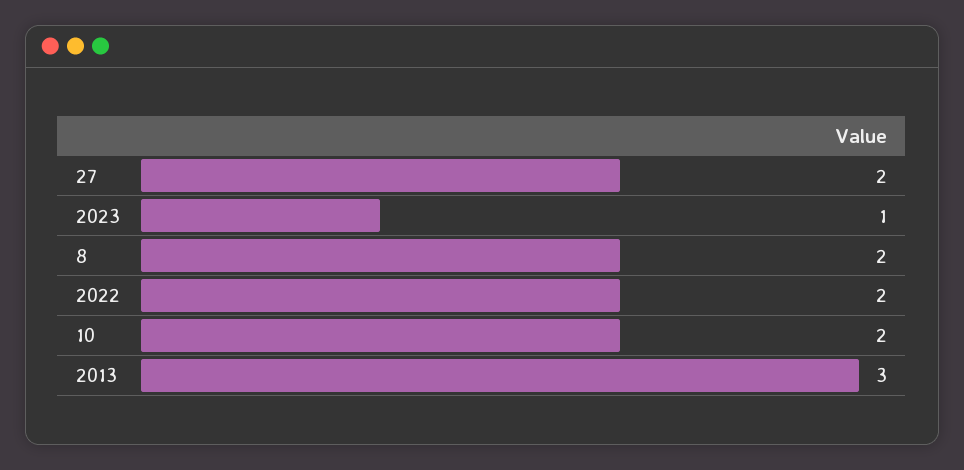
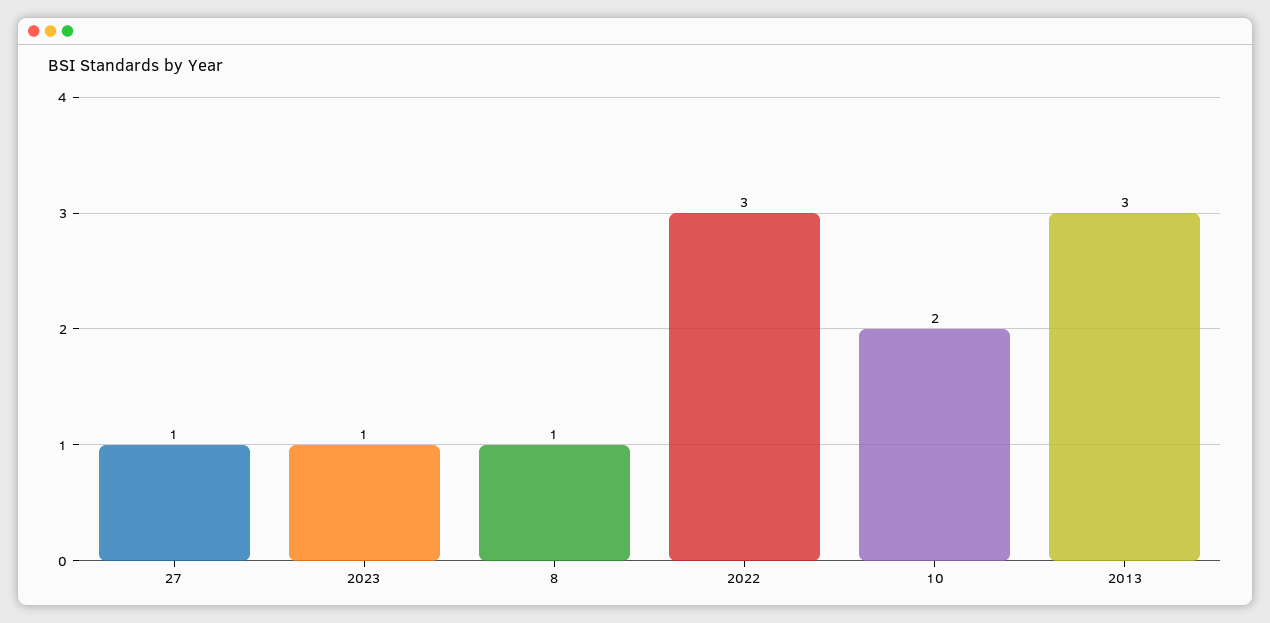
27: 2 -> 1
8: 2 -> 1
2022: 2 -> 3

